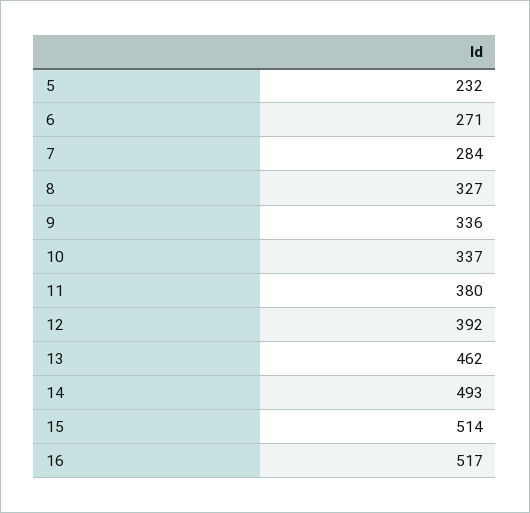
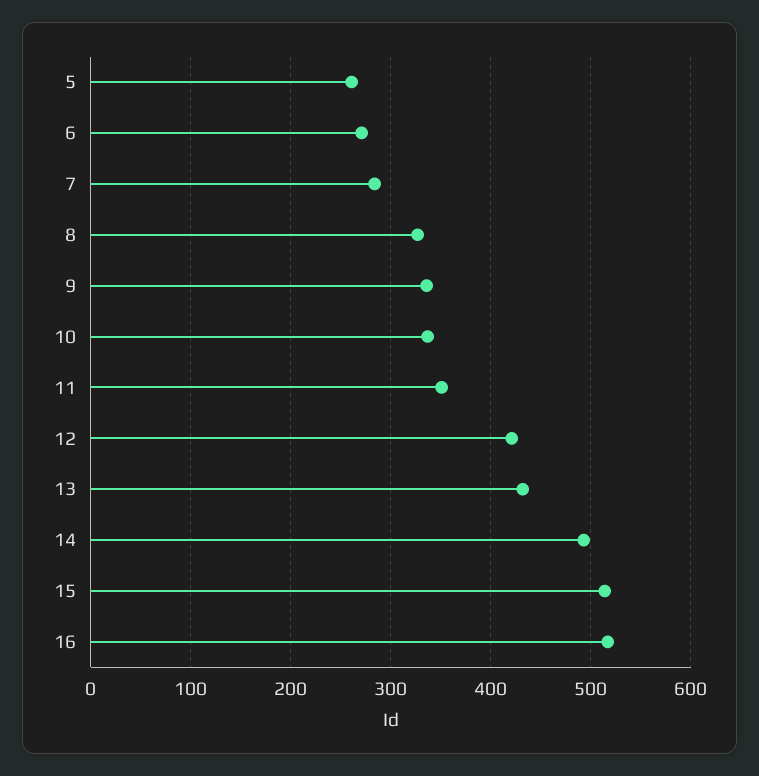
5: 232 -> 260
11: 380 -> 350
12: 392 -> 420
13: 462 -> 430

